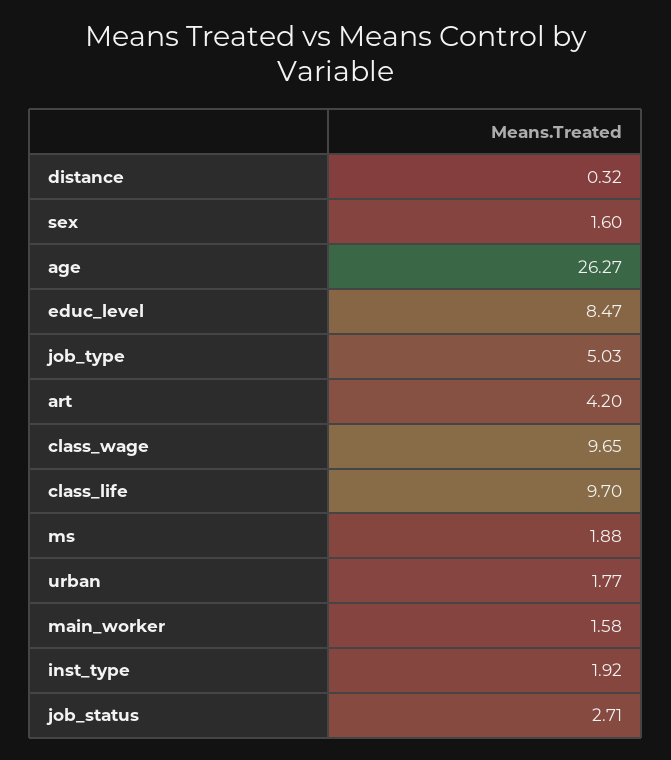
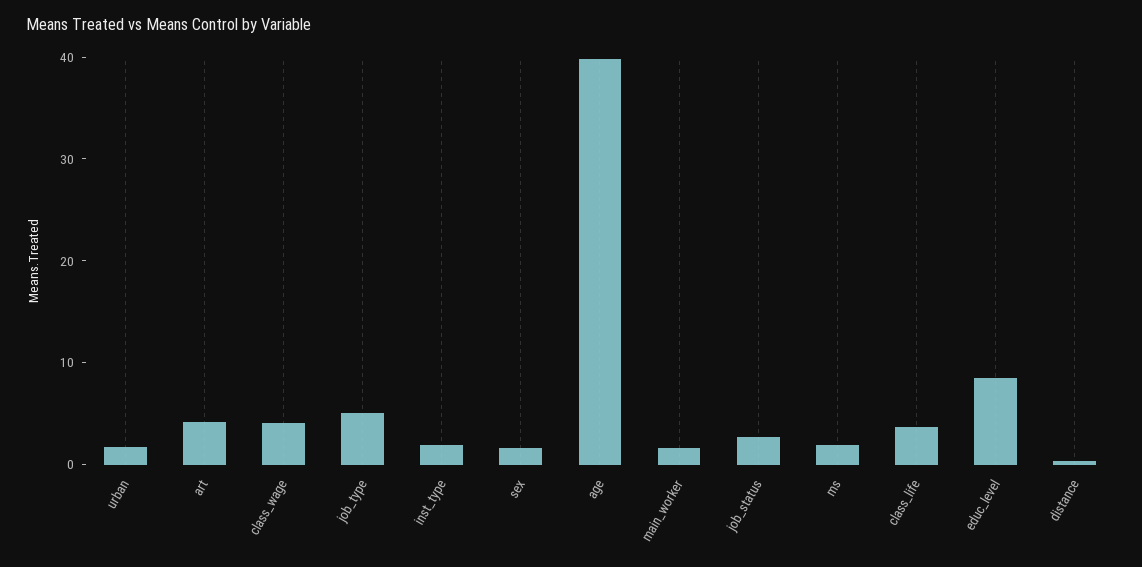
age: 26.27 -> 40
class_wage: 9.65 -> 4
class_life: 9.7 -> 4

